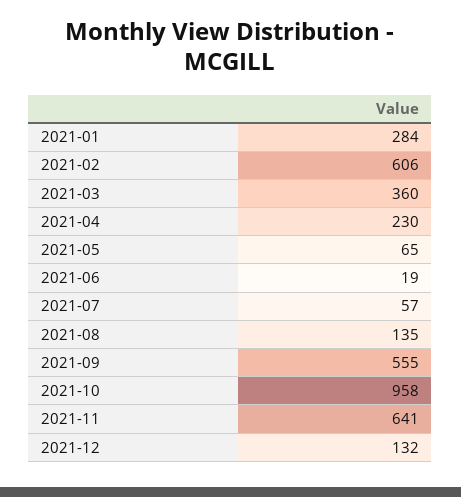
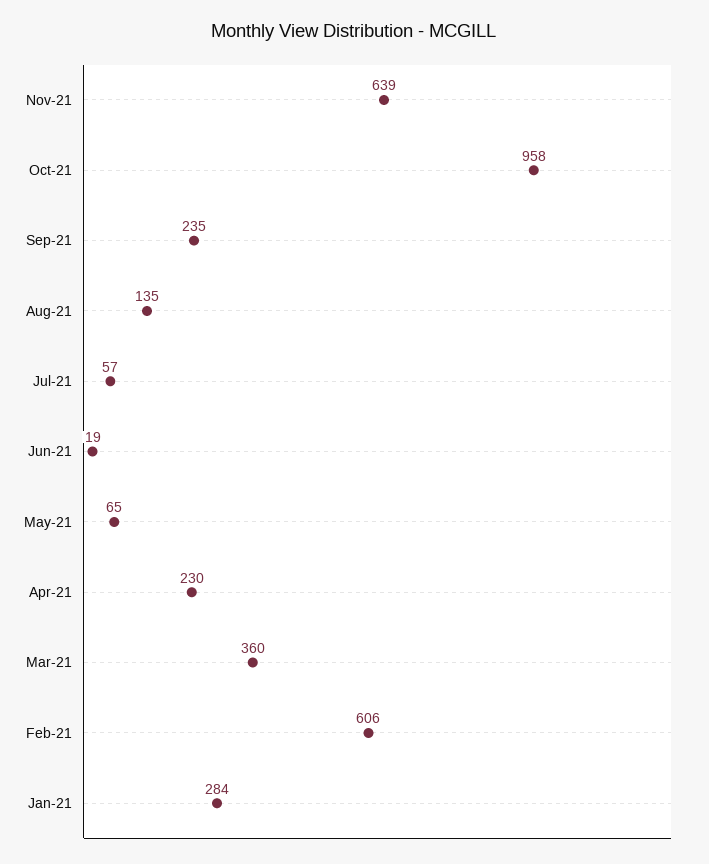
2021-09: 555 -> 235
2021-11: 641 -> 639
2021-12: 132 -> none

